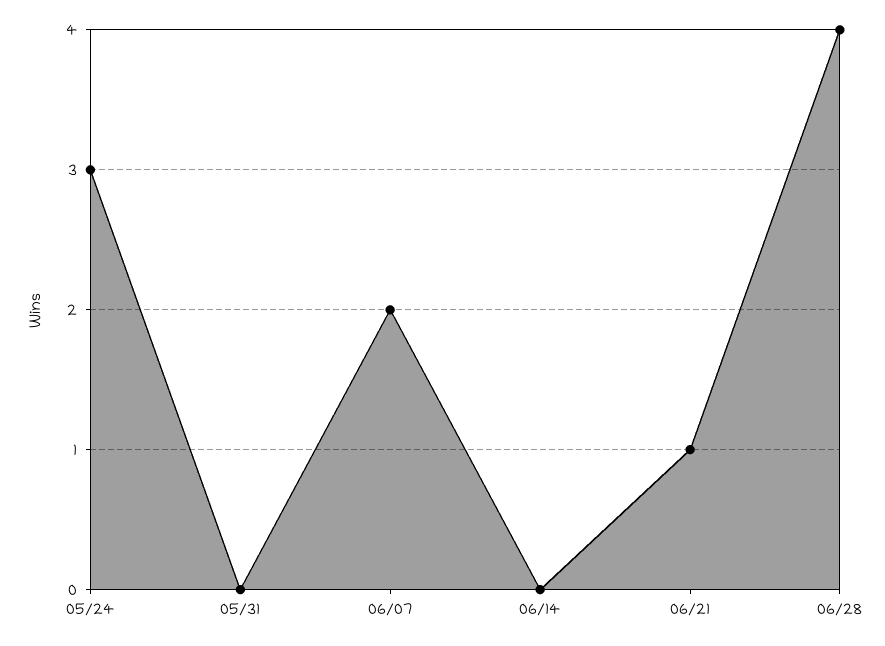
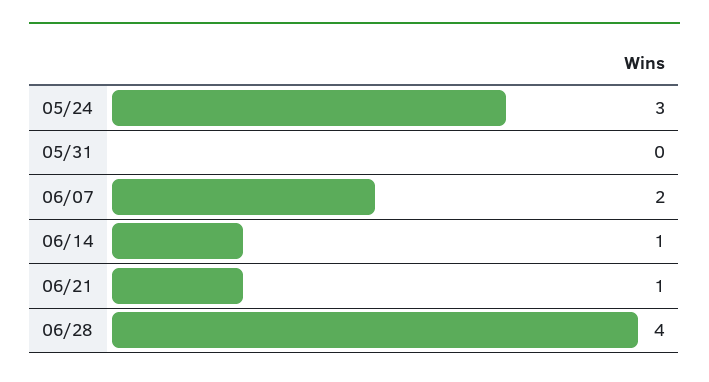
06/14: 0 -> 1

